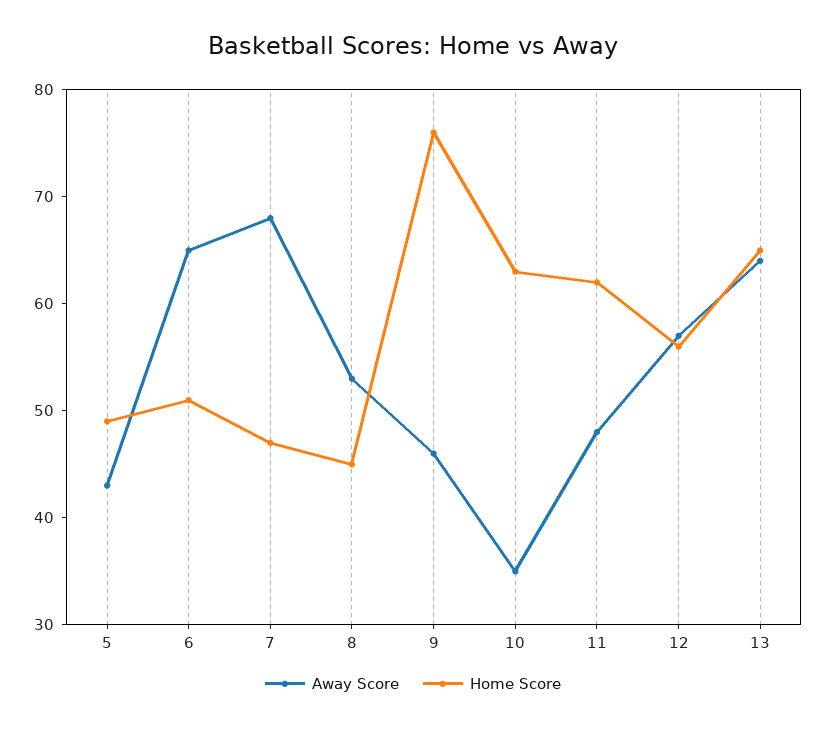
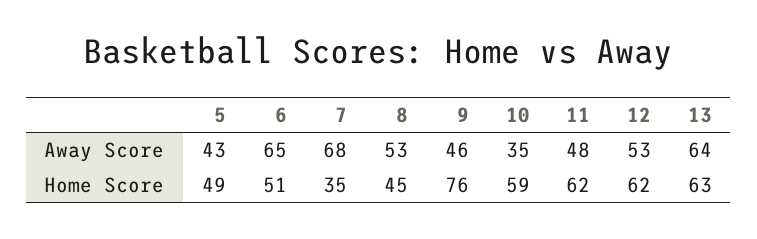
Home Score, 7: 47 -> 35
Home Score, 10: 63 -> 59
Away Score, 12: 57 -> 53
Home Score, 12: 56 -> 62
Home Score, 13: 65 -> 63

